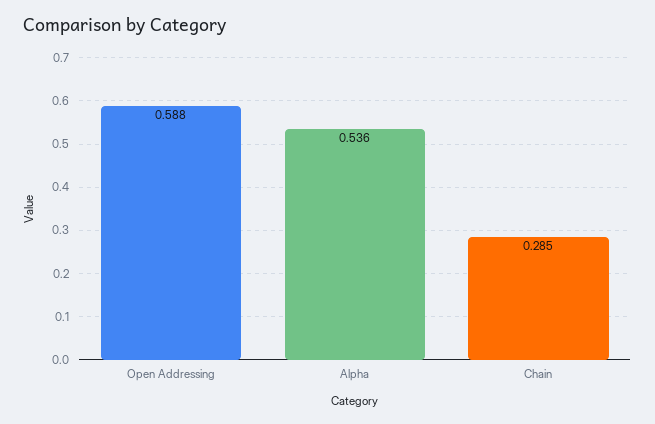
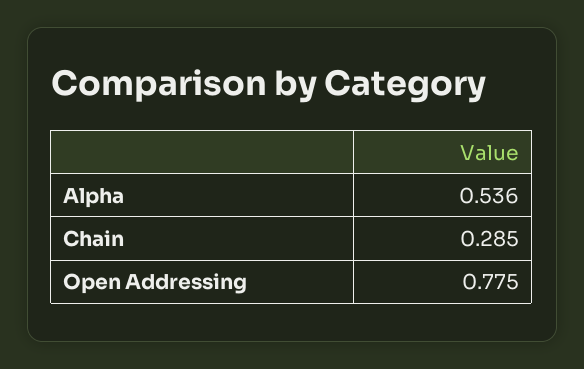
Open Addressing: 0.588 -> 0.775

